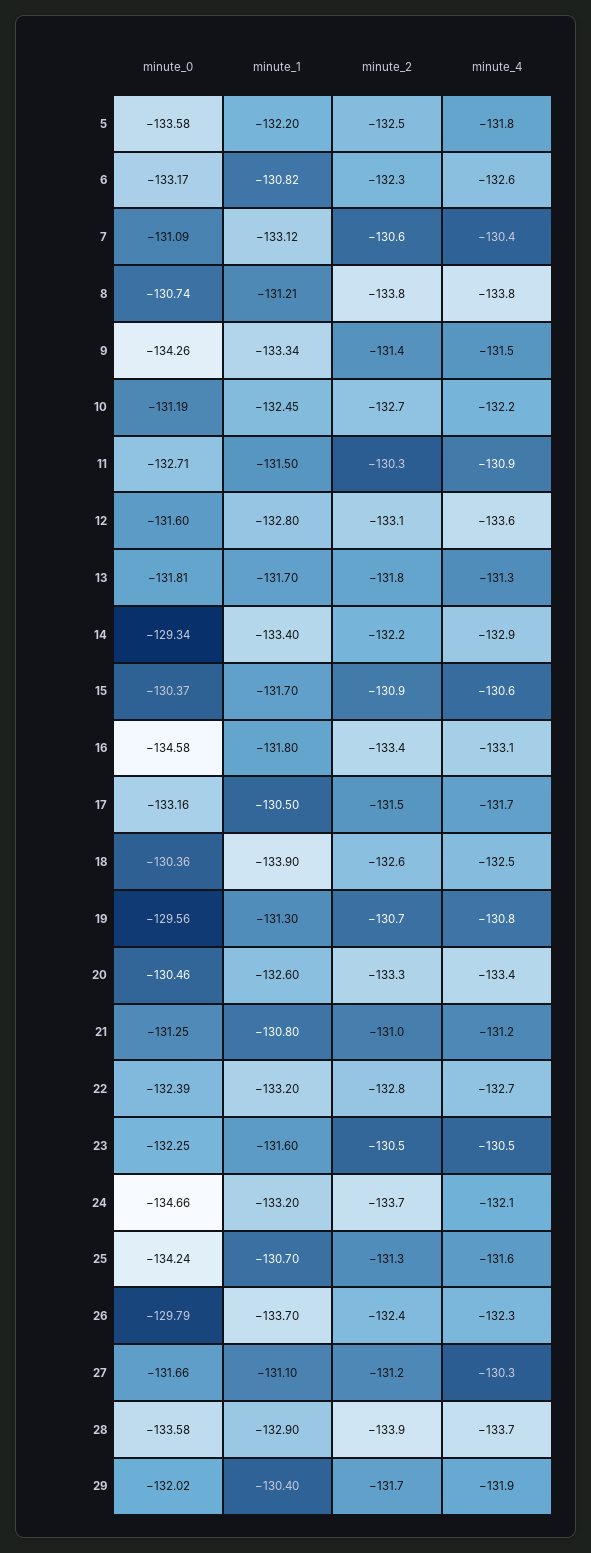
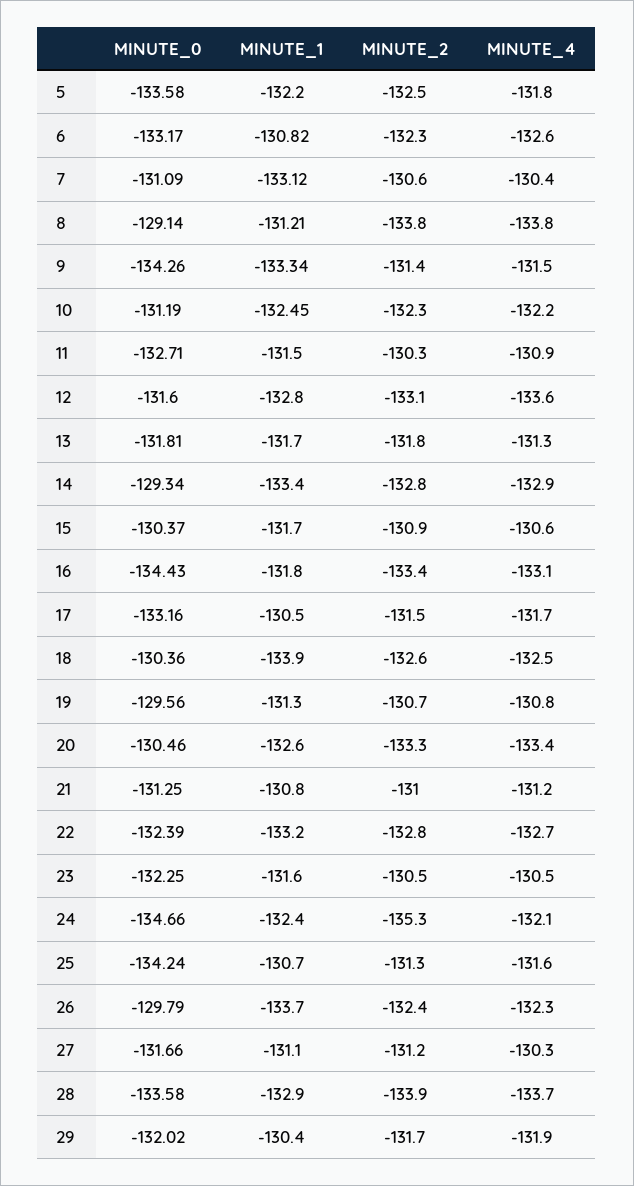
minute_0, 8: -130.74 -> -129.14
minute_2, 10: -132.7 -> -132.3
minute_2, 14: -132.2 -> -132.8
minute_0, 16: -134.58 -> -134.43
minute_1, 24: -133.2 -> -132.4
minute_2, 24: -133.7 -> -135.3

